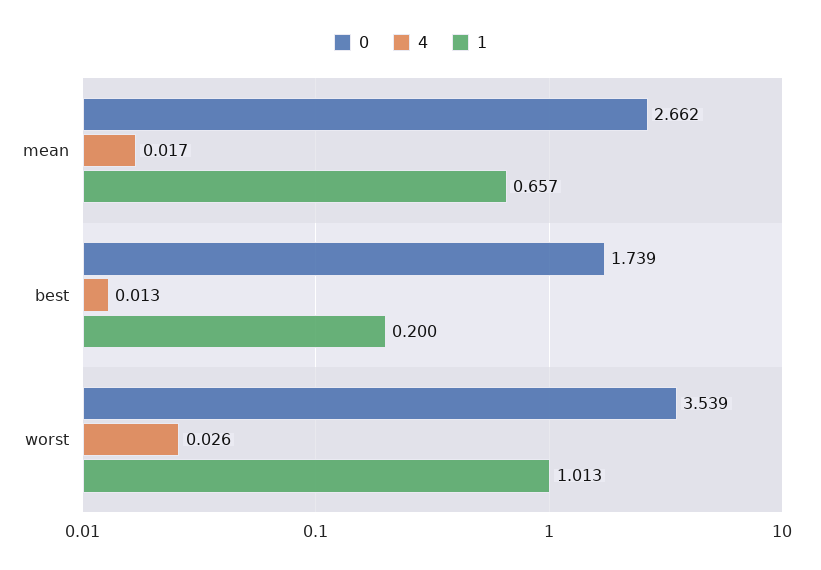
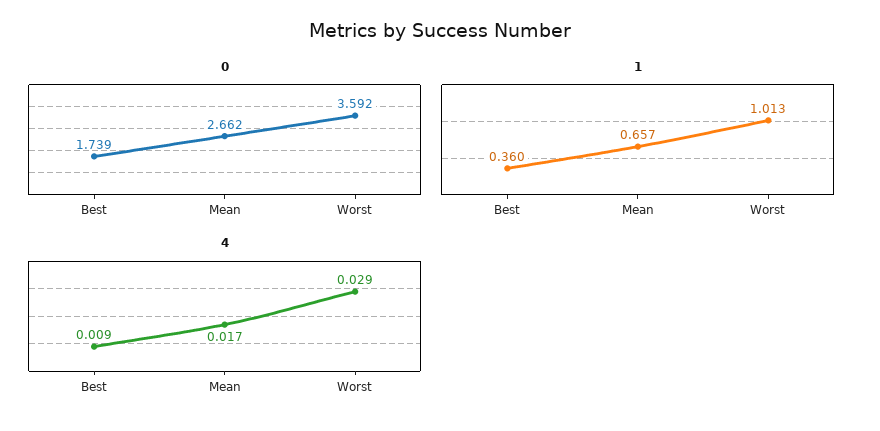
4, best: 0.013 -> 0.009
1, best: 0.2 -> 0.36
0, worst: 3.539 -> 3.592
4, worst: 0.026 -> 0.029

